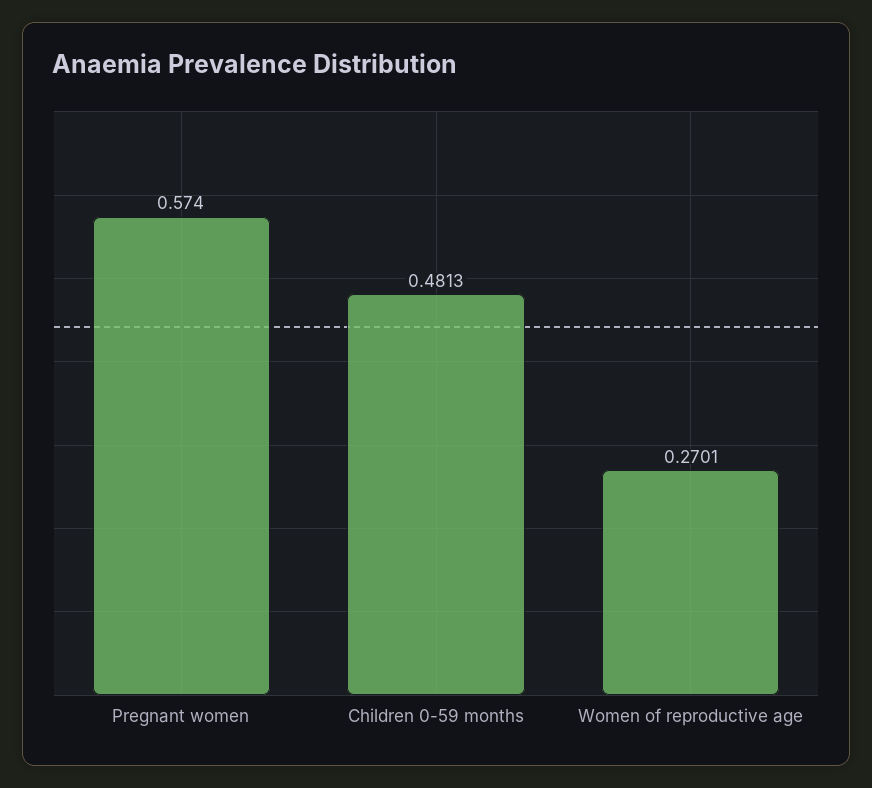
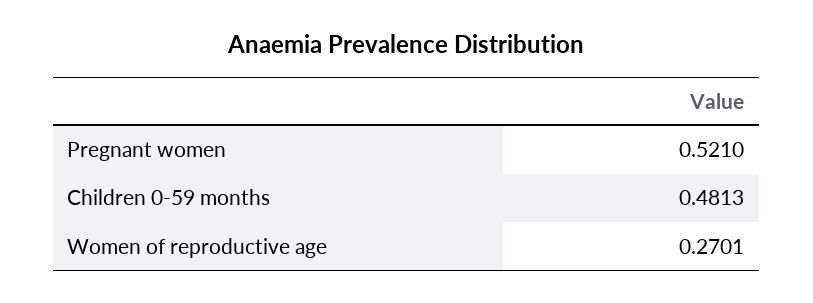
Pregnant women: 0.574 -> 0.521

